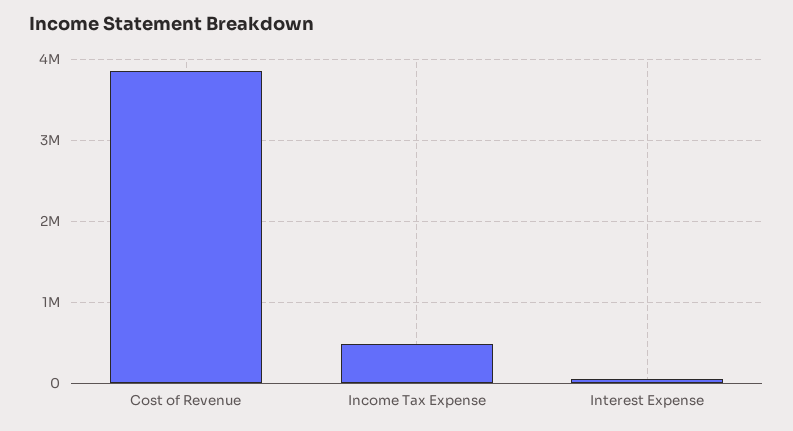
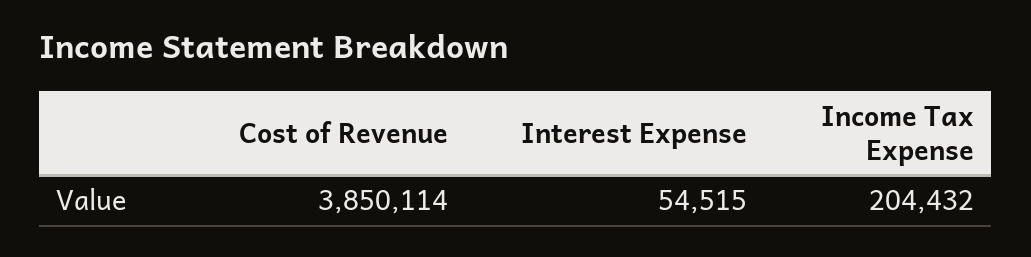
Income Tax Expense: 500000 -> 204432

